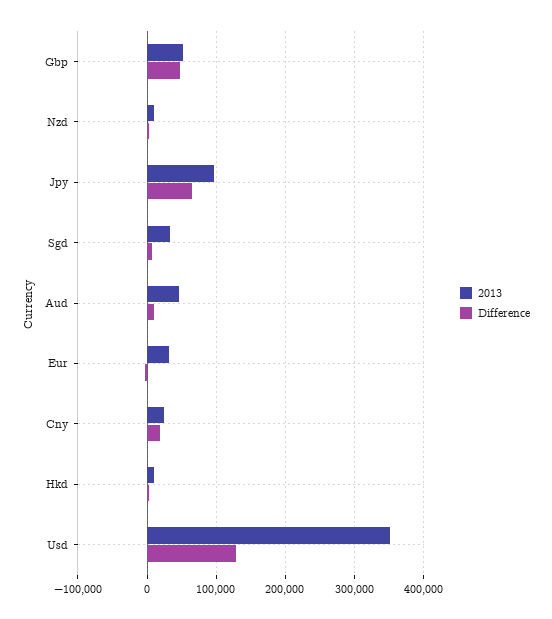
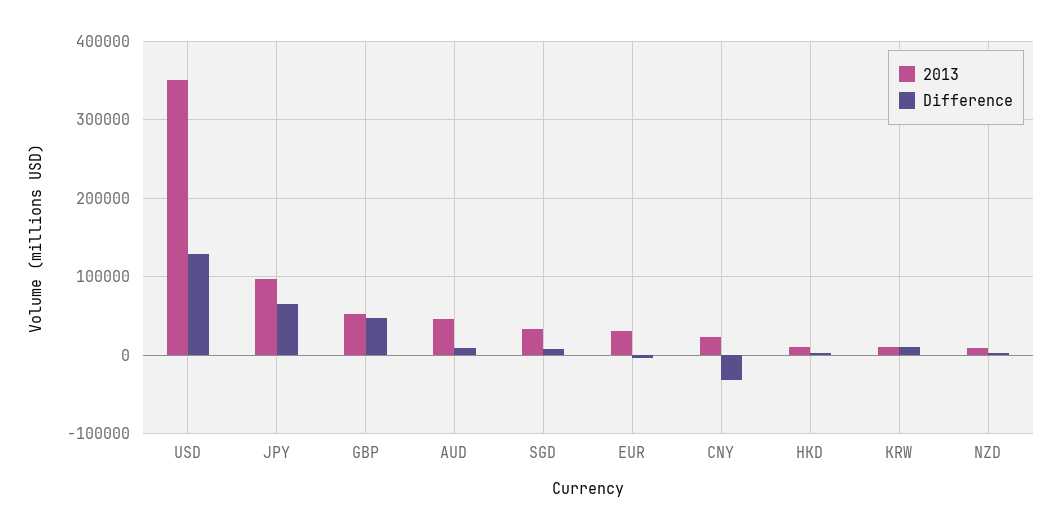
Difference, Cny: 20000 -> -30000
2013, KRW: none -> 10000
Difference, KRW: none -> 10000

